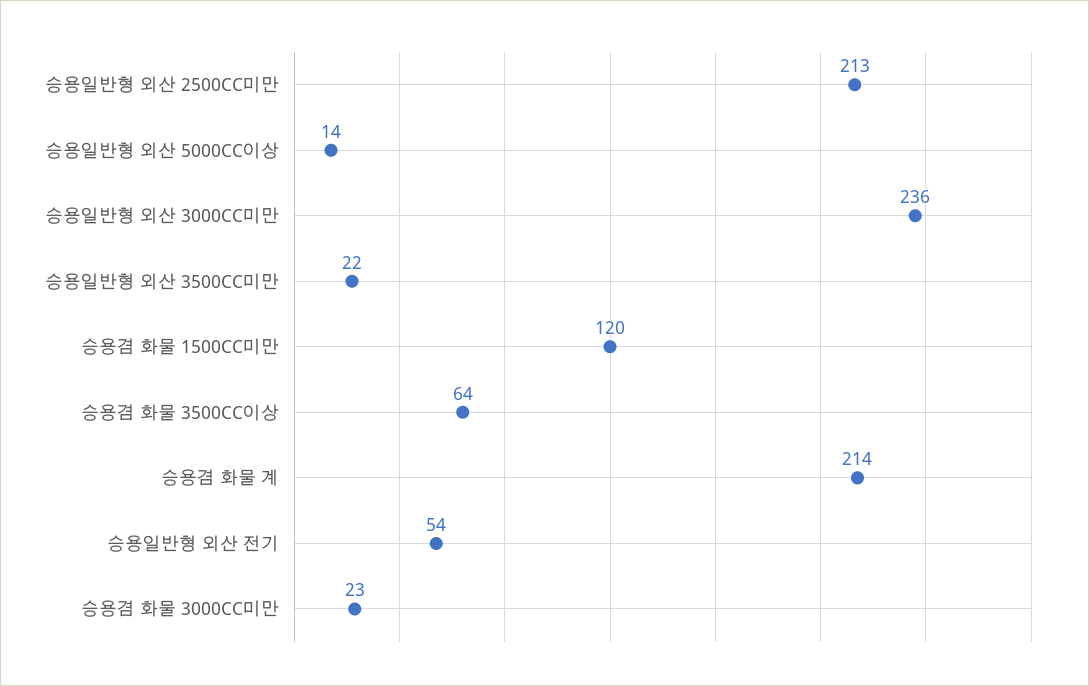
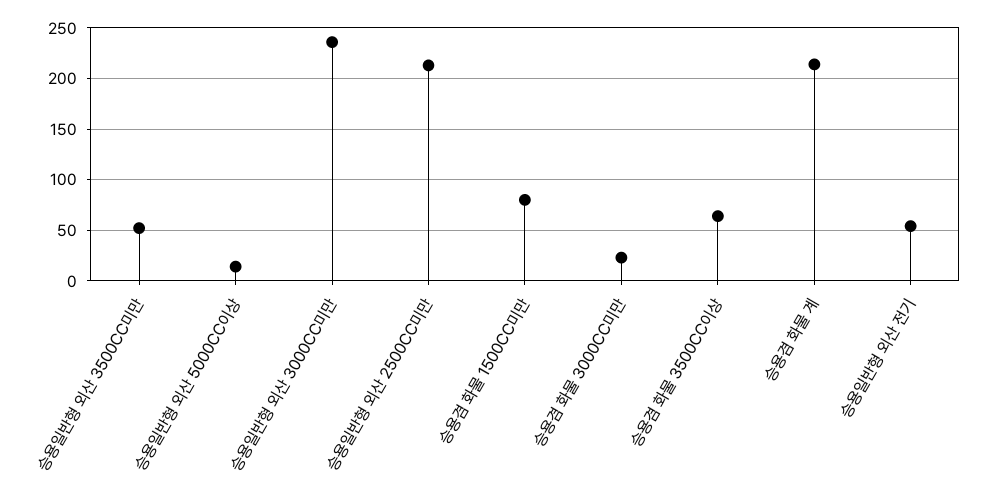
승용일반형 외산 3500CC미만: 22 -> 50
승용겸 화물 1500CC미만: 120 -> 80

